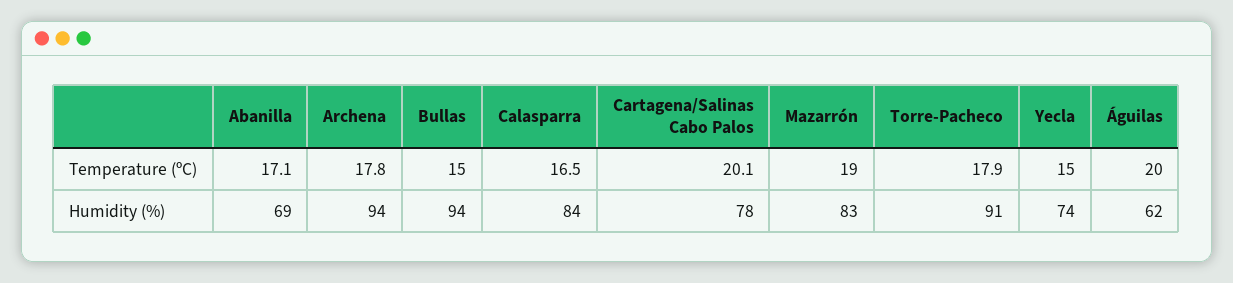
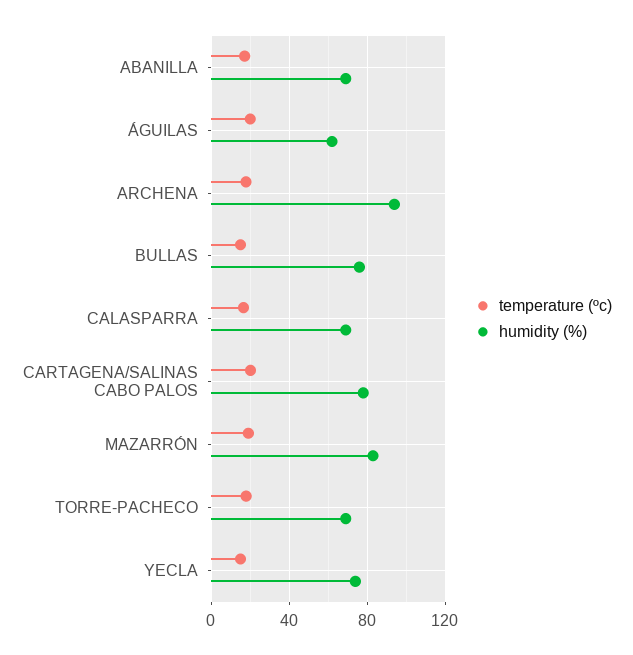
Humidity (%), Bullas: 94 -> 75
Humidity (%), Calasparra: 84 -> 70
Humidity (%), Torre-Pacheco: 91 -> 70

